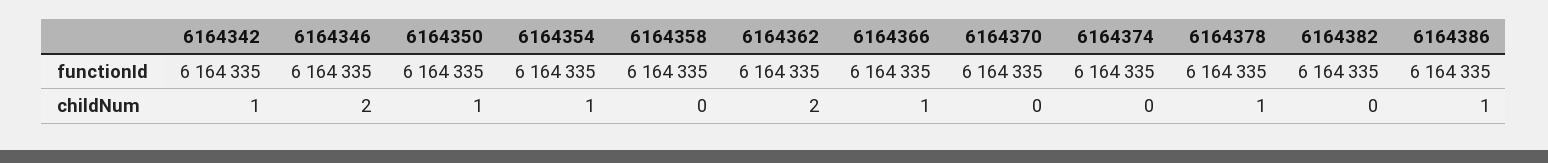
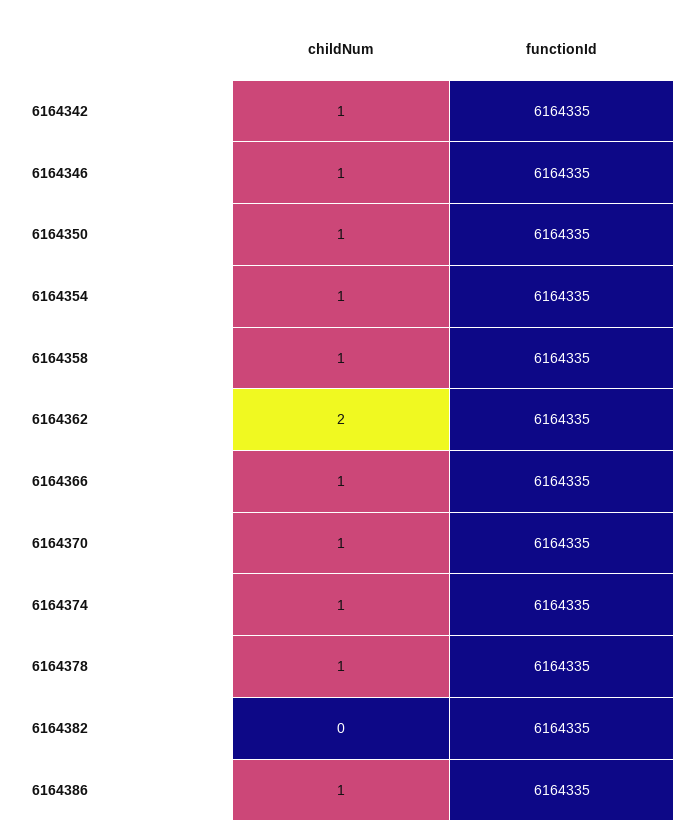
6164346, childNum: 2 -> 1
6164358, childNum: 0 -> 1
6164370, childNum: 0 -> 1
6164374, childNum: 0 -> 1

